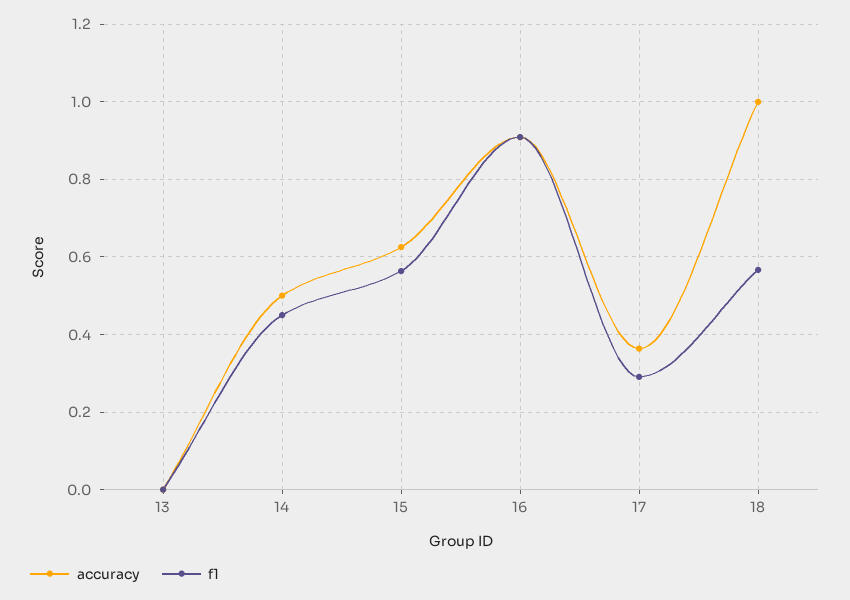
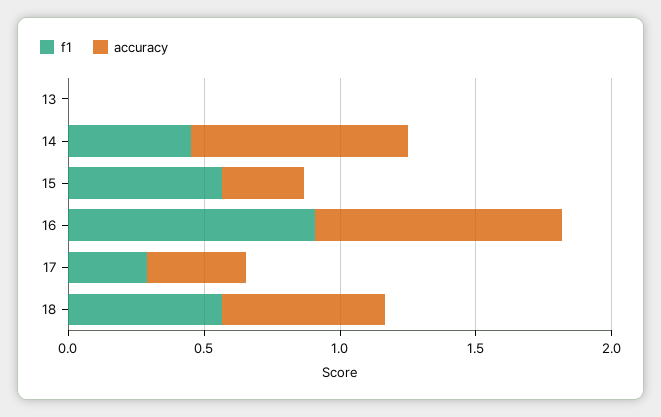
accuracy, 14: 0.5 -> 0.8
accuracy, 15: 0.62 -> 0.3
accuracy, 18: 1 -> 0.6

